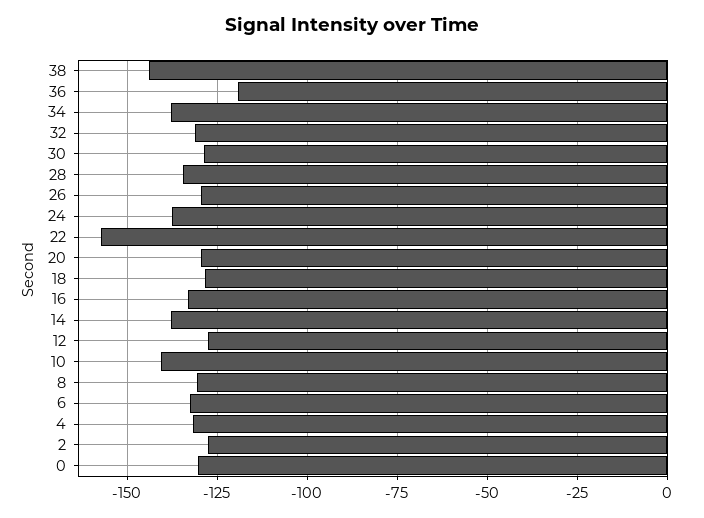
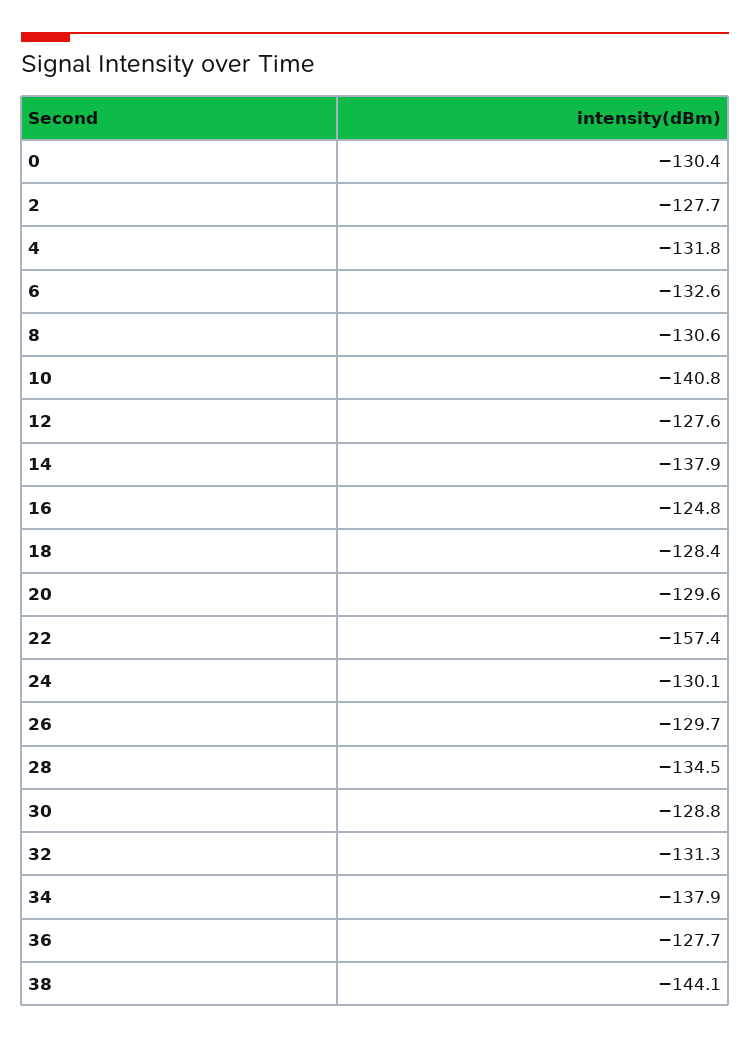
36: -120 -> -127.7
24: -137.5 -> -130.1
16: -132.5 -> -124.8

